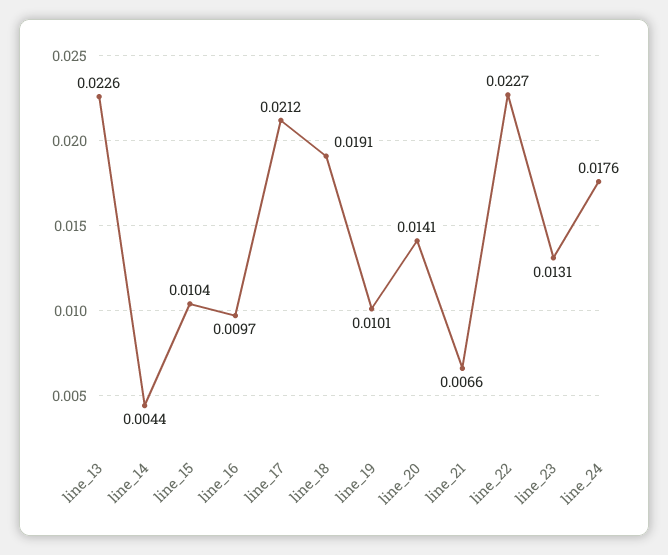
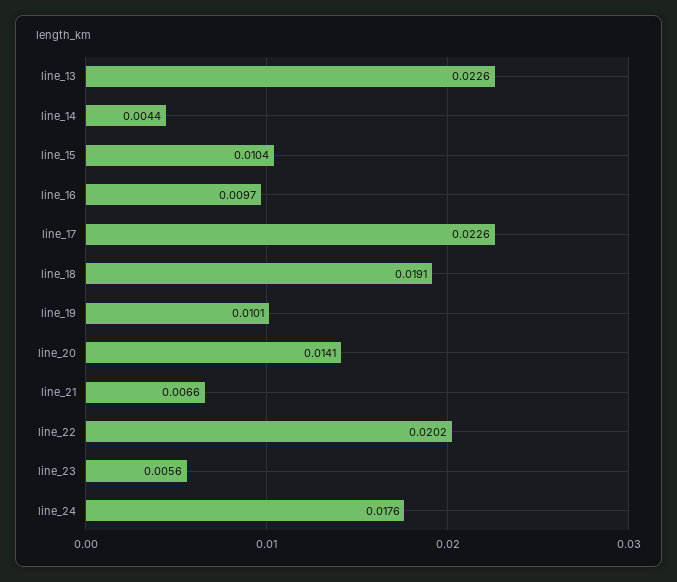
line_17: 0.0212 -> 0.0226
line_22: 0.0227 -> 0.0202
line_23: 0.0131 -> 0.0056

